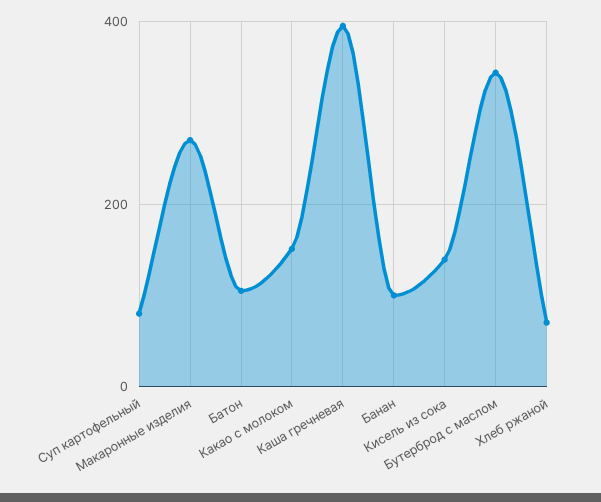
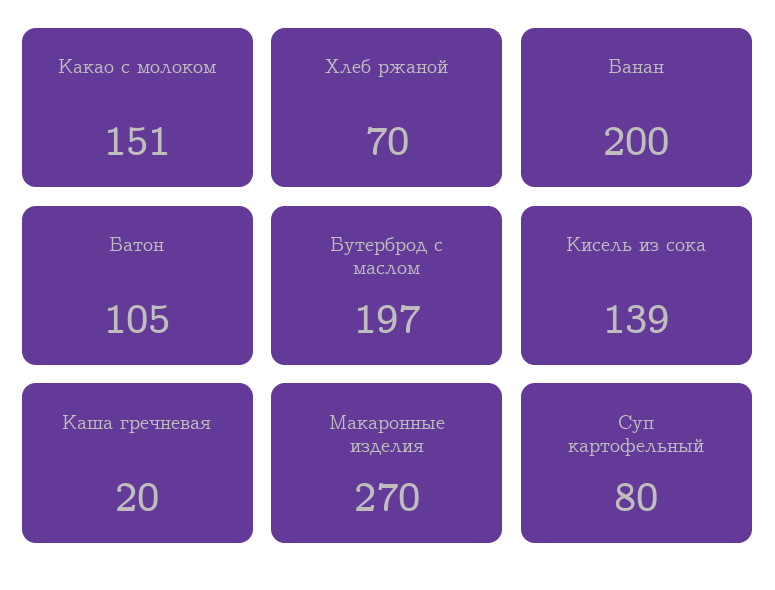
Каша гречневая: 400 -> 20
Банан: 100 -> 200
Бутерброд с маслом: 340 -> 197

